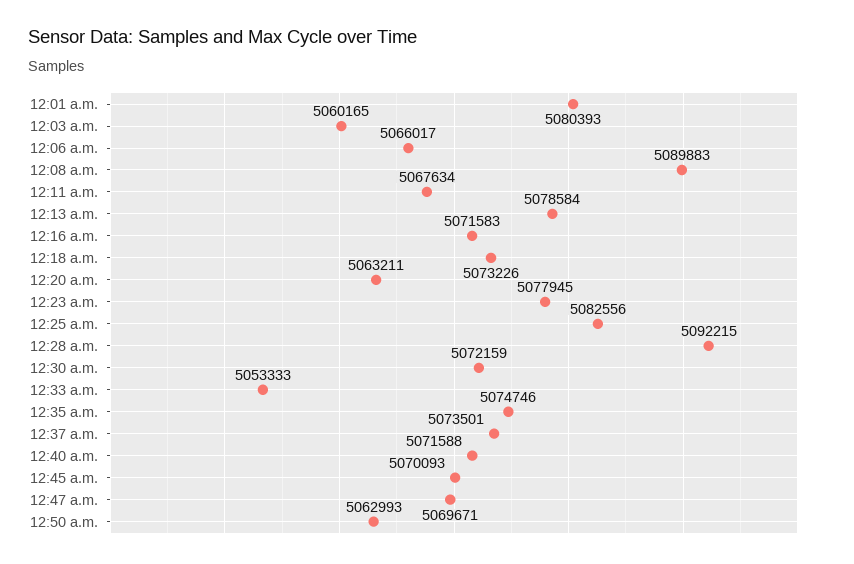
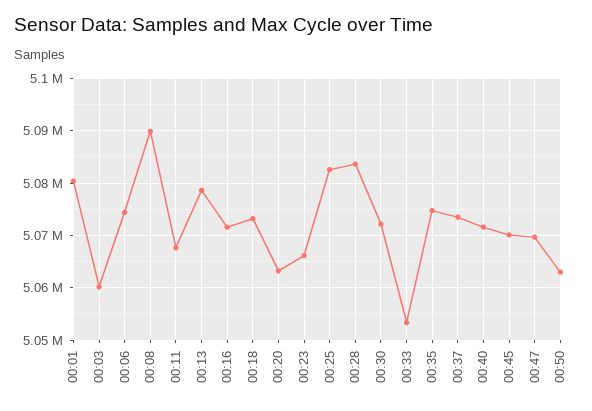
12:06 a.m.: 5066017 -> 5074000
12:23 a.m.: 5077945 -> 5066000
12:28 a.m.: 5092215 -> 5084000

